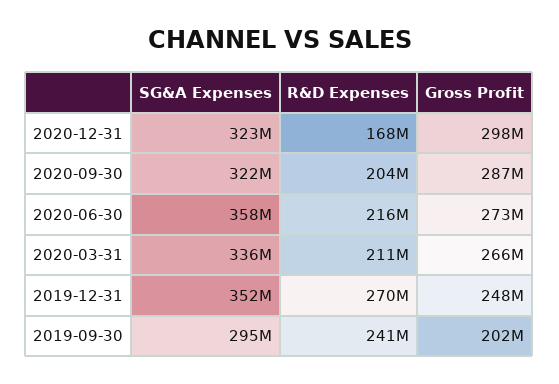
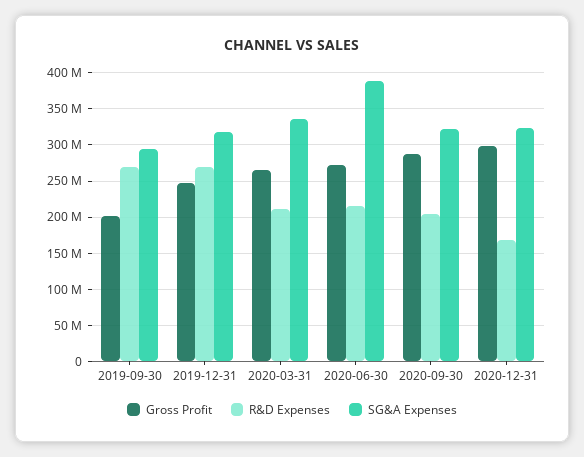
SG&A Expenses, 2020-06-30: 358000000 -> 390000000
SG&A Expenses, 2019-12-31: 352000000 -> 320000000
R&D Expenses, 2019-09-30: 241000000 -> 270000000

